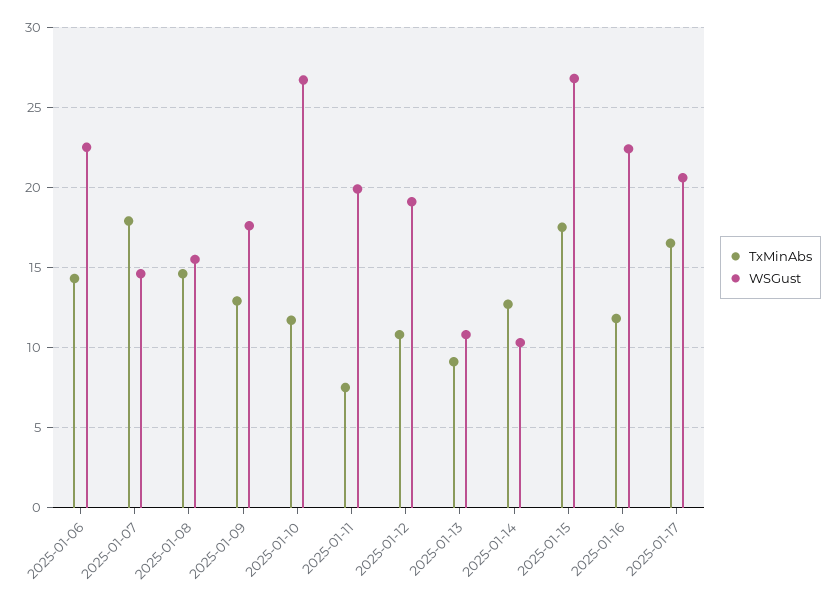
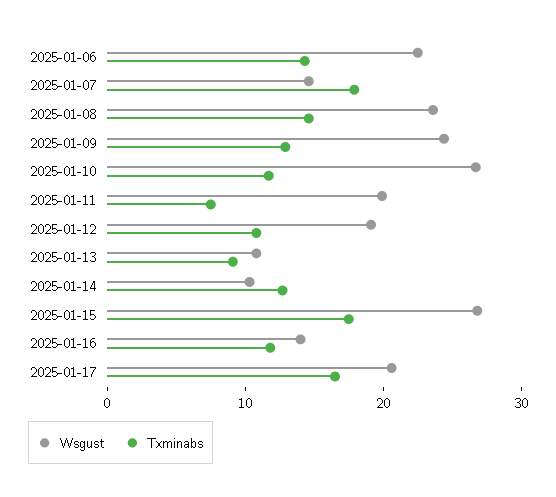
WSGust, 2025-01-08: 15.5 -> 24
WSGust, 2025-01-09: 17.5 -> 24
WSGust, 2025-01-16: 22.5 -> 14

